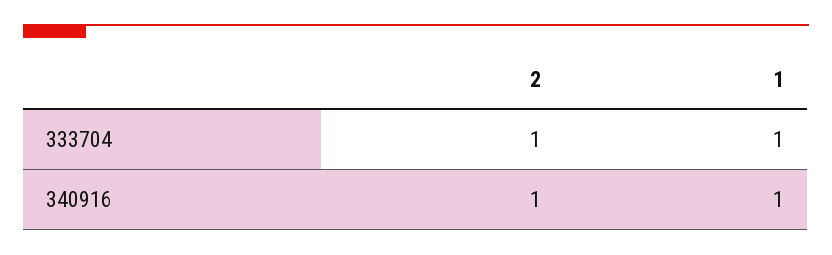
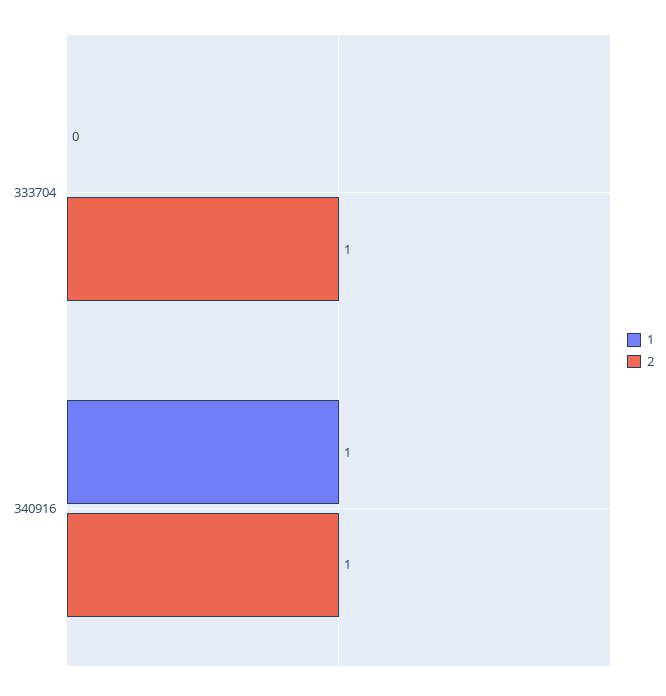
1, 333704: 1 -> 0

